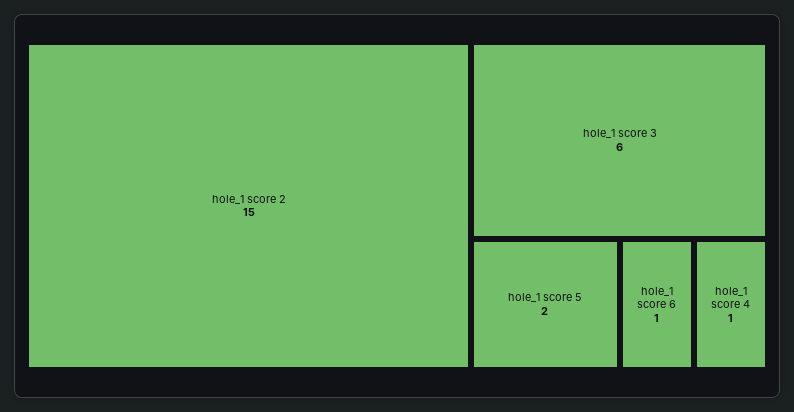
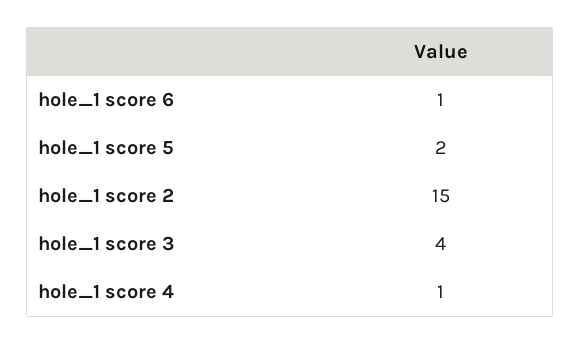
hole_1 score 3: 6 -> 4

